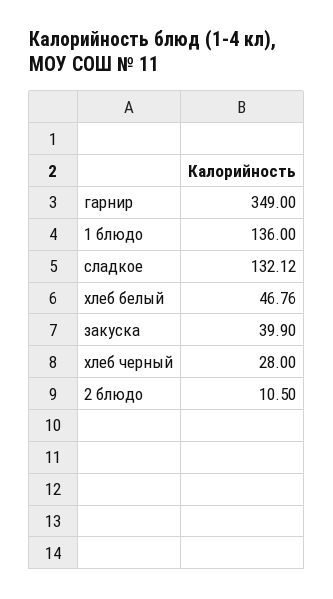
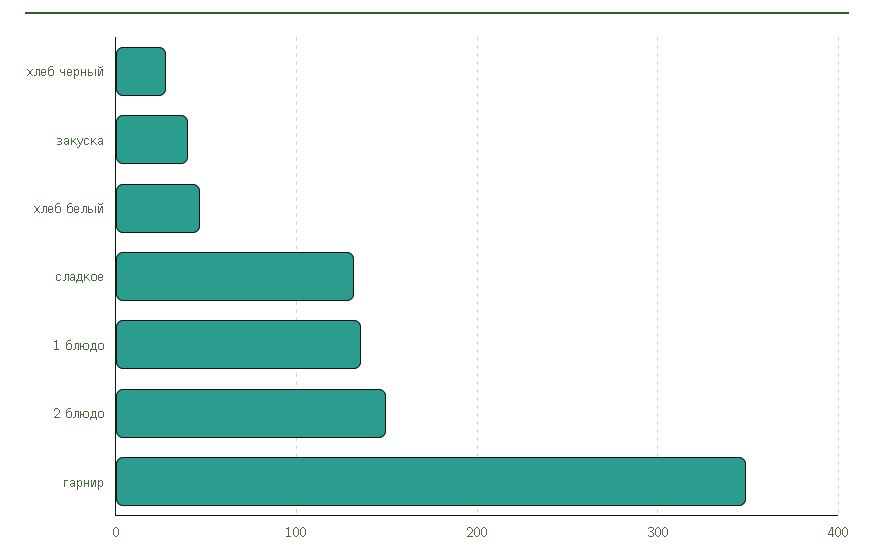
2 блюдо: 10.5 -> 150

